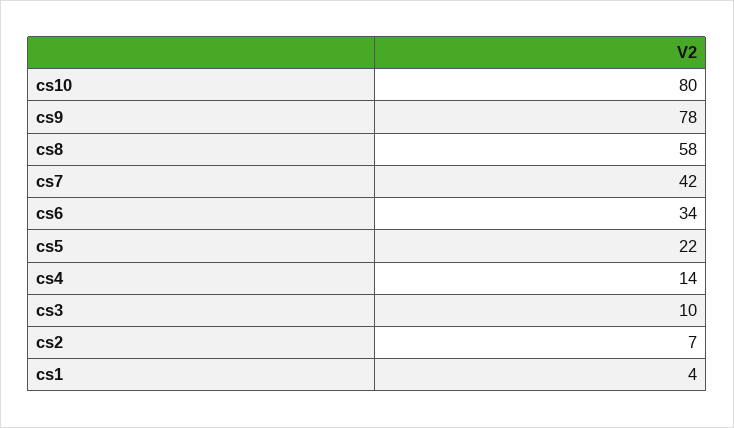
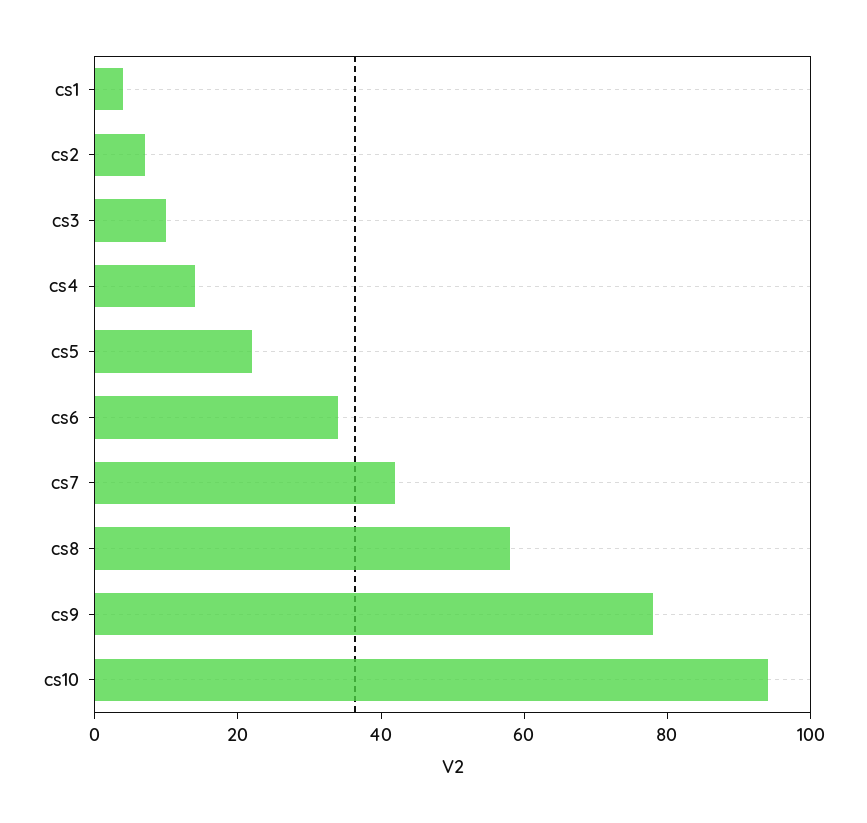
cs10: 80 -> 95

